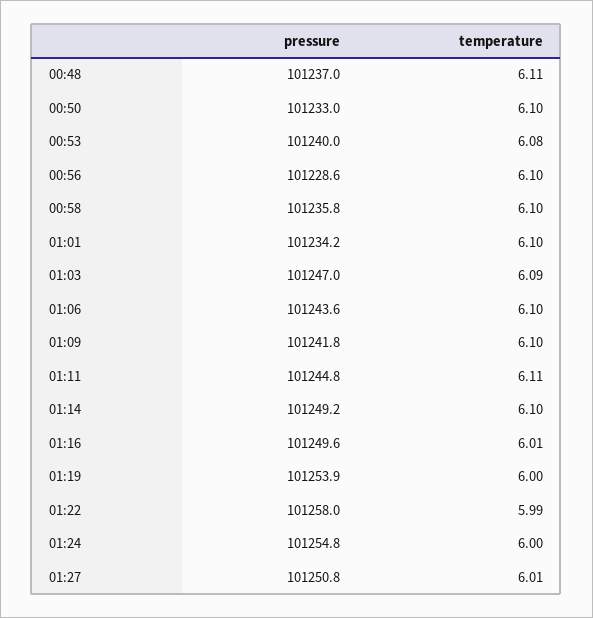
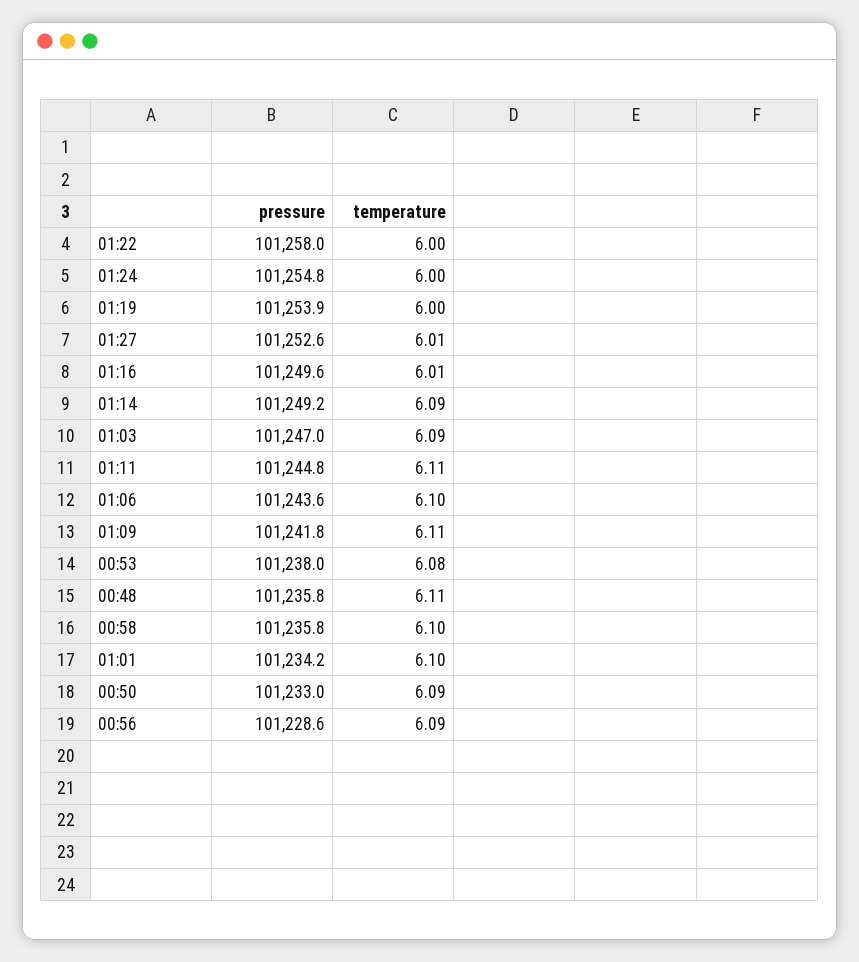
pressure, 00:48: 101237 -> 101235.8
temperature, 00:50: 6.1 -> 6.09
pressure, 00:53: 101240 -> 101238
temperature, 00:56: 6.1 -> 6.09
temperature, 01:09: 6.1 -> 6.11
temperature, 01:14: 6.1 -> 6.09
temperature, 01:22: 5.99 -> 6
pressure, 01:27: 101250.8 -> 101252.6

